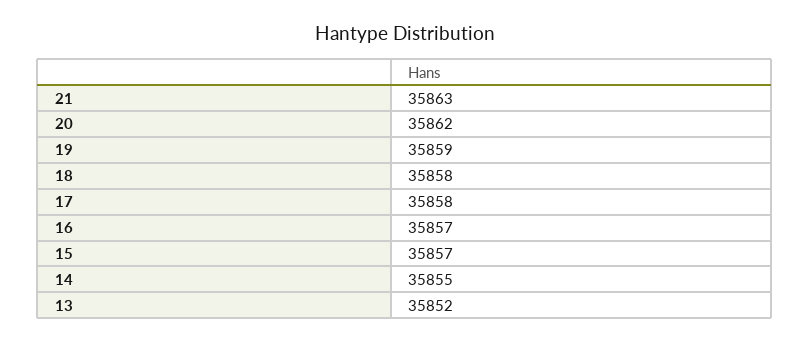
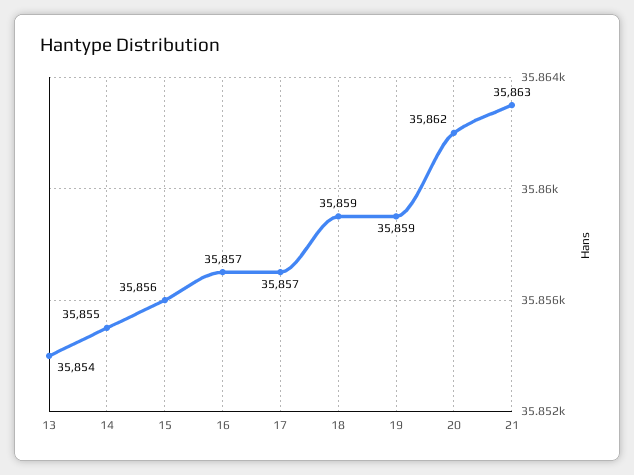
18: 35858 -> 35859
17: 35858 -> 35857
15: 35857 -> 35856
13: 35852 -> 35854

